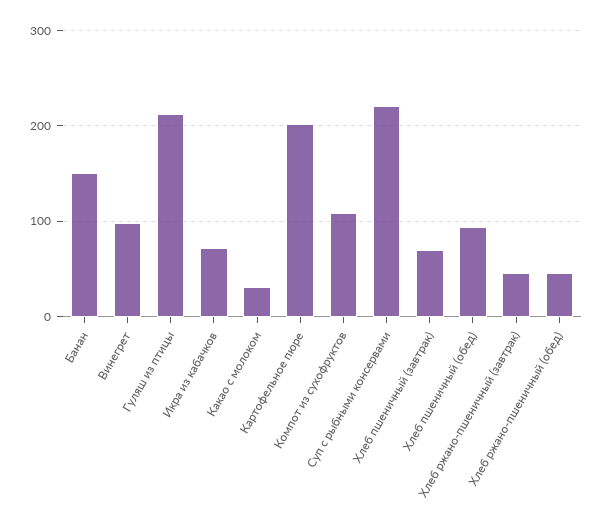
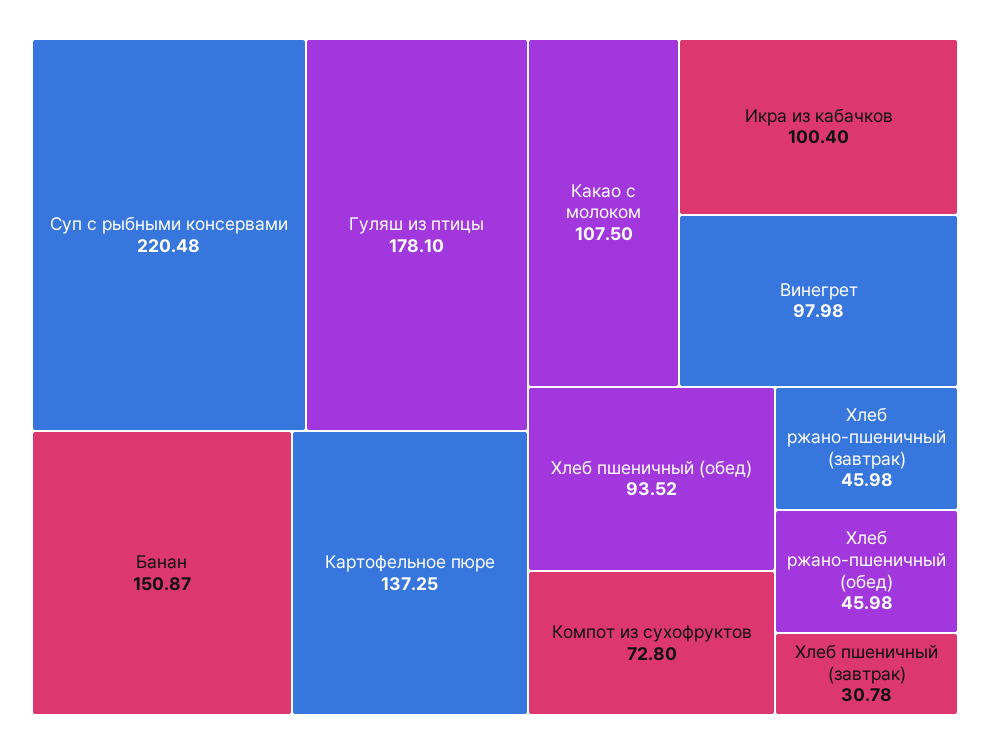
Гуляш из птицы: 210 -> 178.1
Икра из кабачков: 70 -> 100.4
Какао с молоком: 30 -> 107.5
Картофельное пюре: 200 -> 137.25
Компот из сухофруктов: 110 -> 72.8
Хлеб пшеничный (завтрак): 70 -> 30.78

